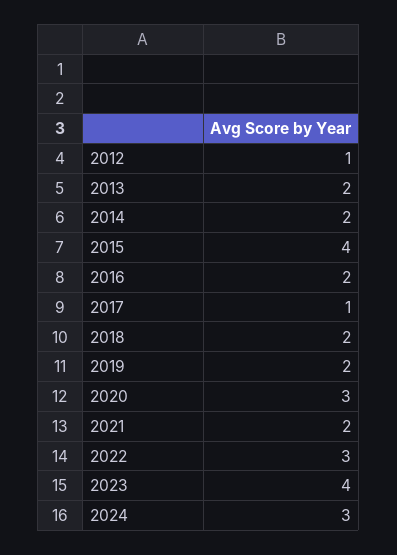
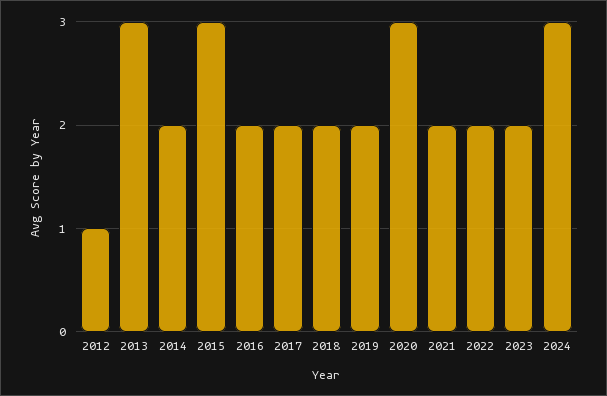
2013: 2 -> 3
2015: 4 -> 3
2017: 1 -> 2
2022: 3 -> 2
2023: 4 -> 2

